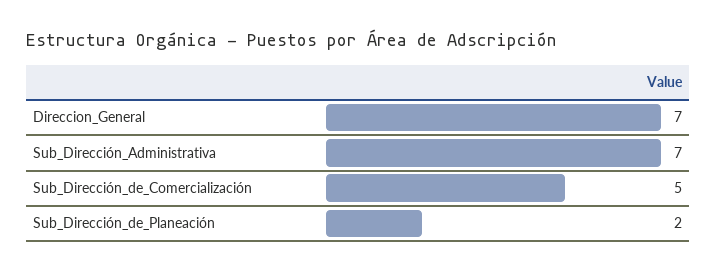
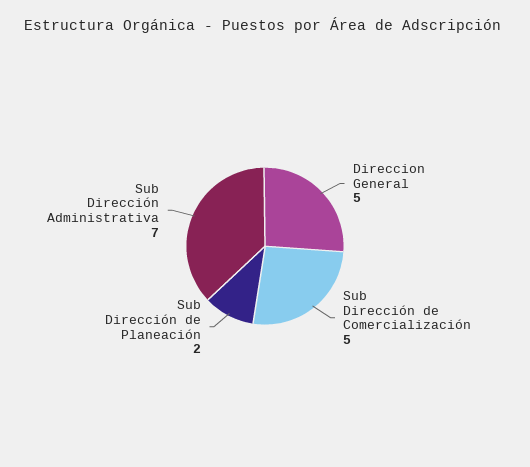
Direccion_General: 7 -> 5

